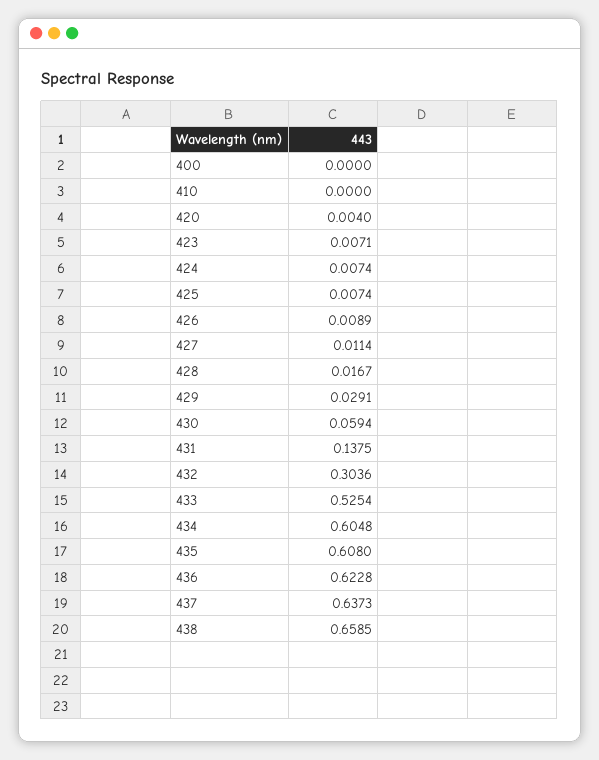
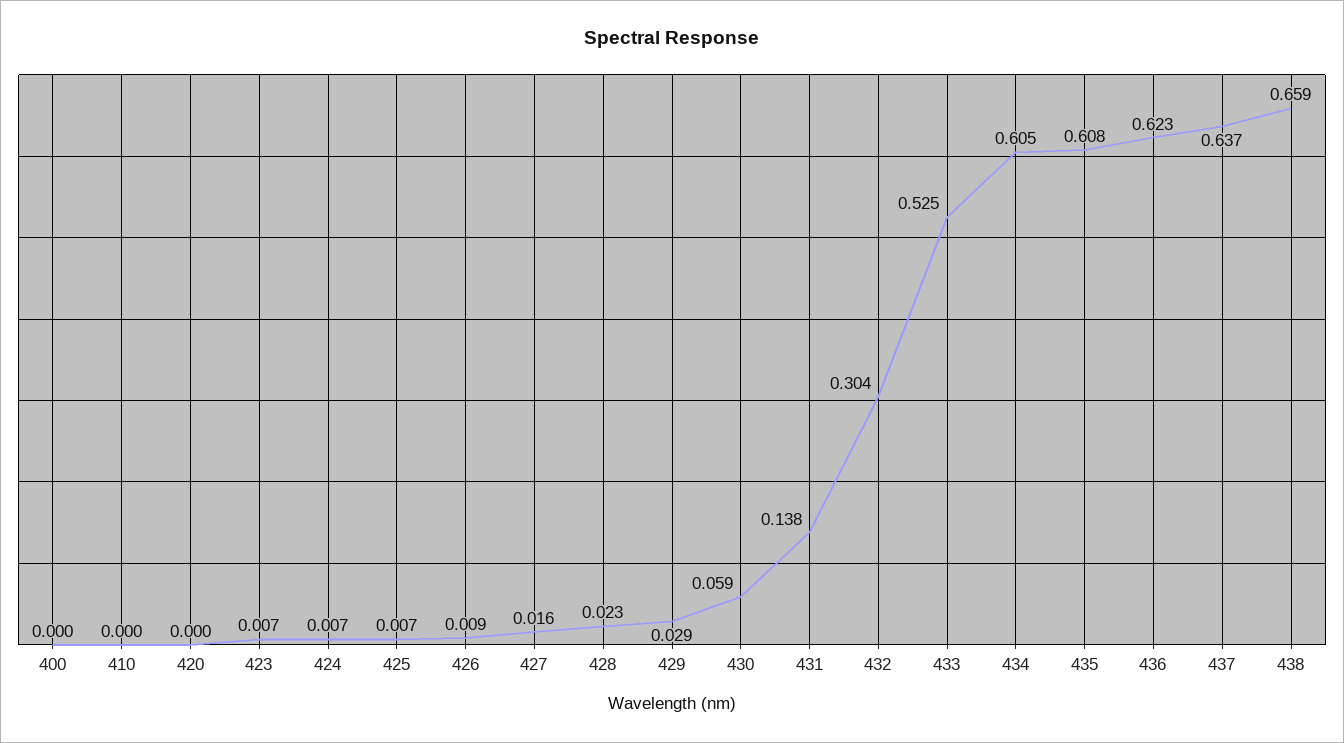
420: 0.004 -> 0
427: 0.0114 -> 0.016
428: 0.0167 -> 0.023

